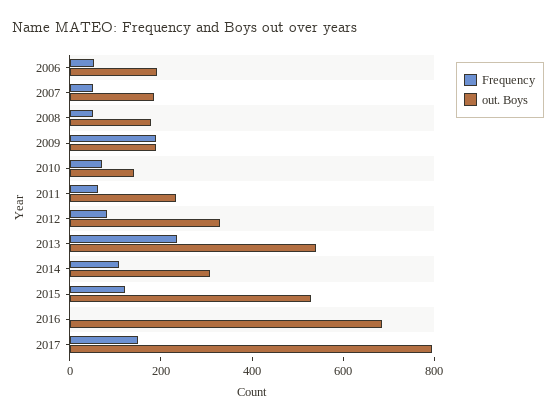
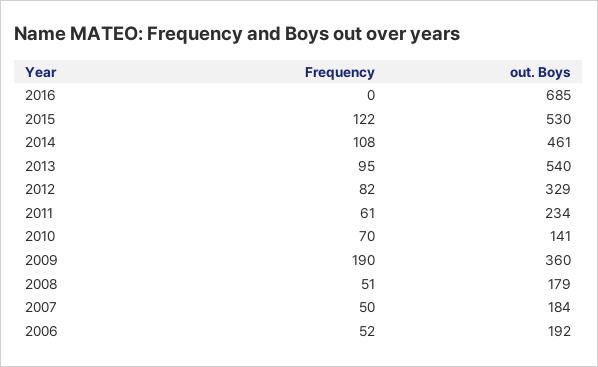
out. Boys, 2009: 200 -> 360
Frequency, 2013: 250 -> 95
out. Boys, 2014: 300 -> 461
Frequency, 2017: 150 -> none
out. Boys, 2017: 800 -> none

